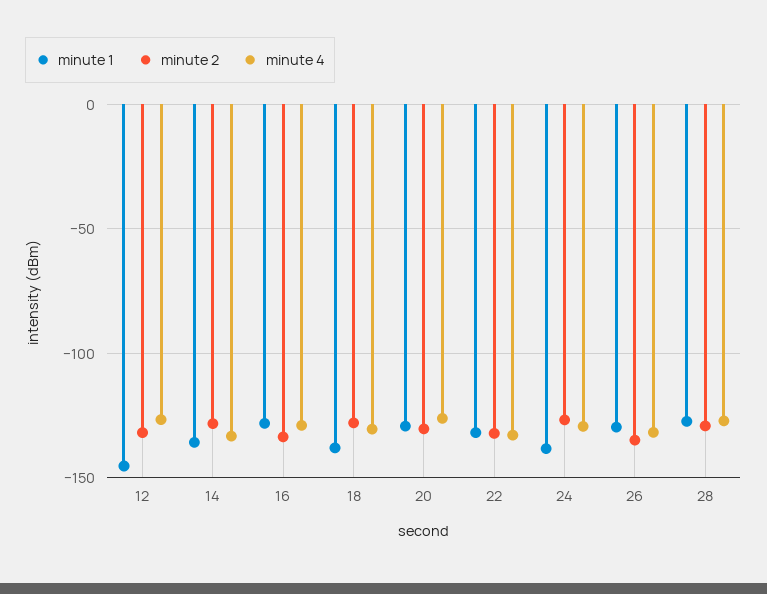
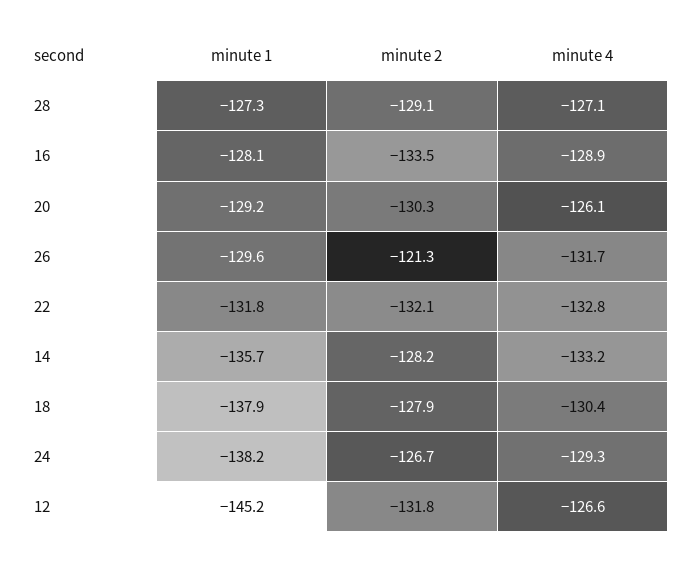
minute 2, 26: -135 -> -121.3

